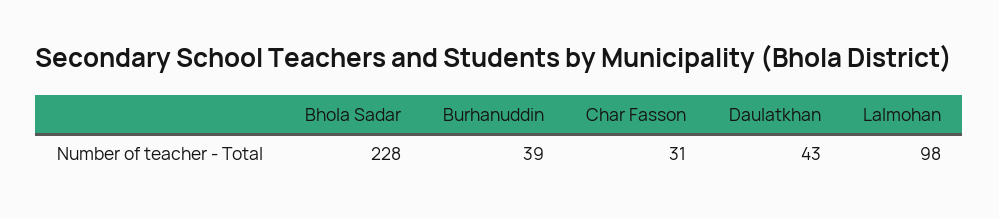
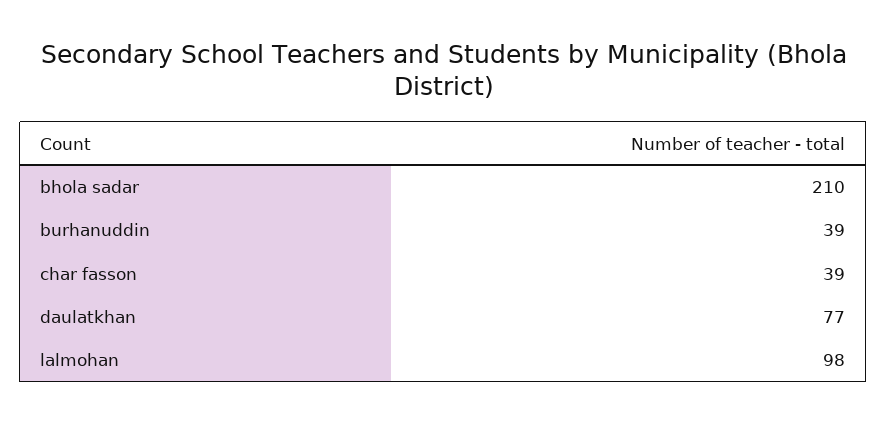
Bhola Sadar: 228 -> 210
Char Fasson: 31 -> 39
Daulatkhan: 43 -> 77

